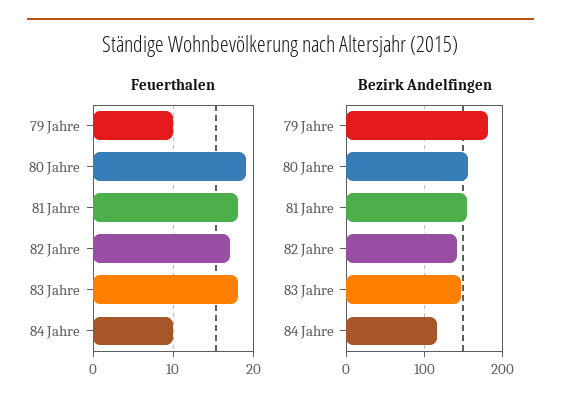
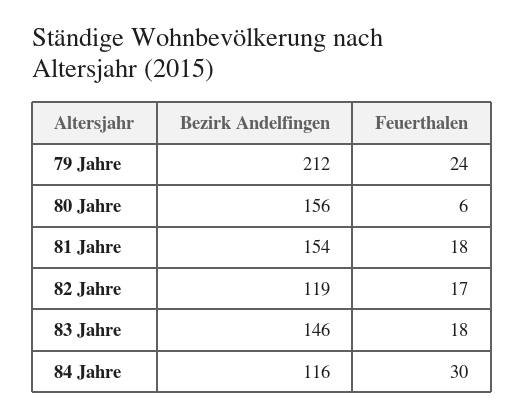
Feuerthalen, 79 Jahre: 10 -> 24
Feuerthalen, 80 Jahre: 19 -> 6
Feuerthalen, 84 Jahre: 10 -> 30
Bezirk Andelfingen, 79 Jahre: 180 -> 212
Bezirk Andelfingen, 82 Jahre: 140 -> 119

